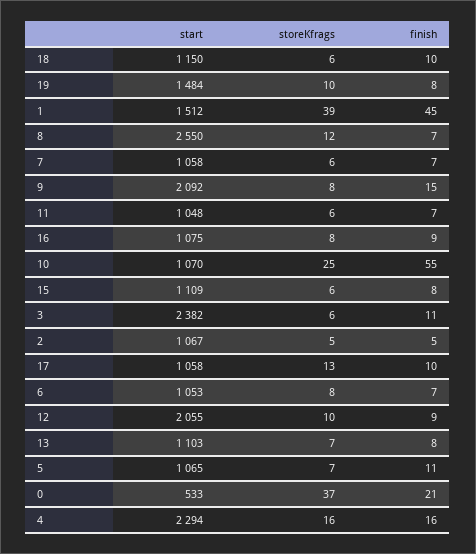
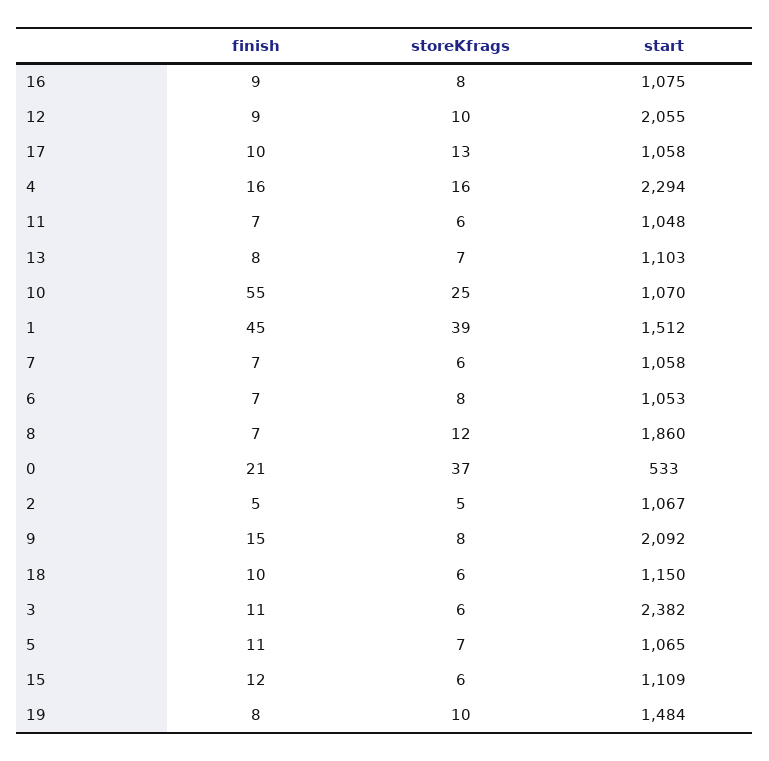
start, 8: 2550 -> 1860
finish, 15: 8 -> 12

